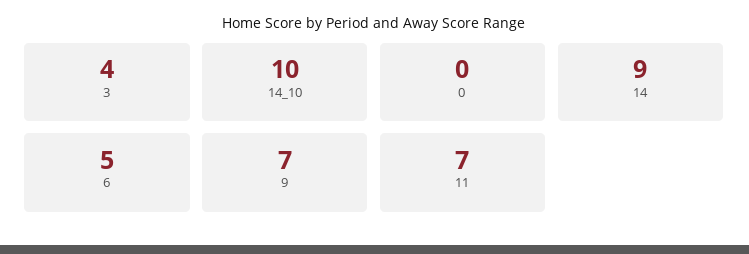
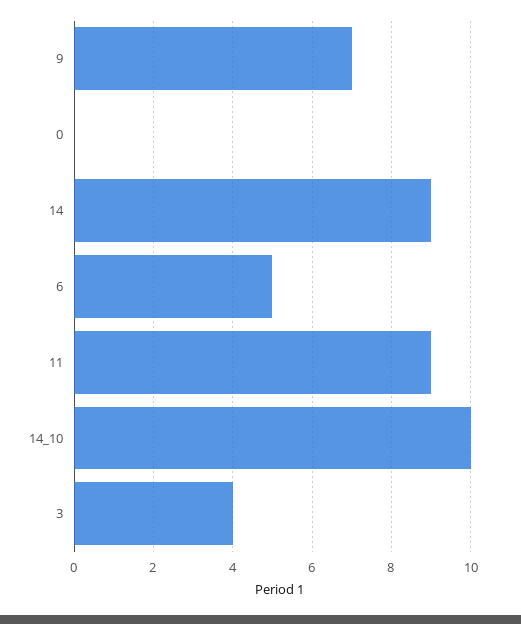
11: 7 -> 9

